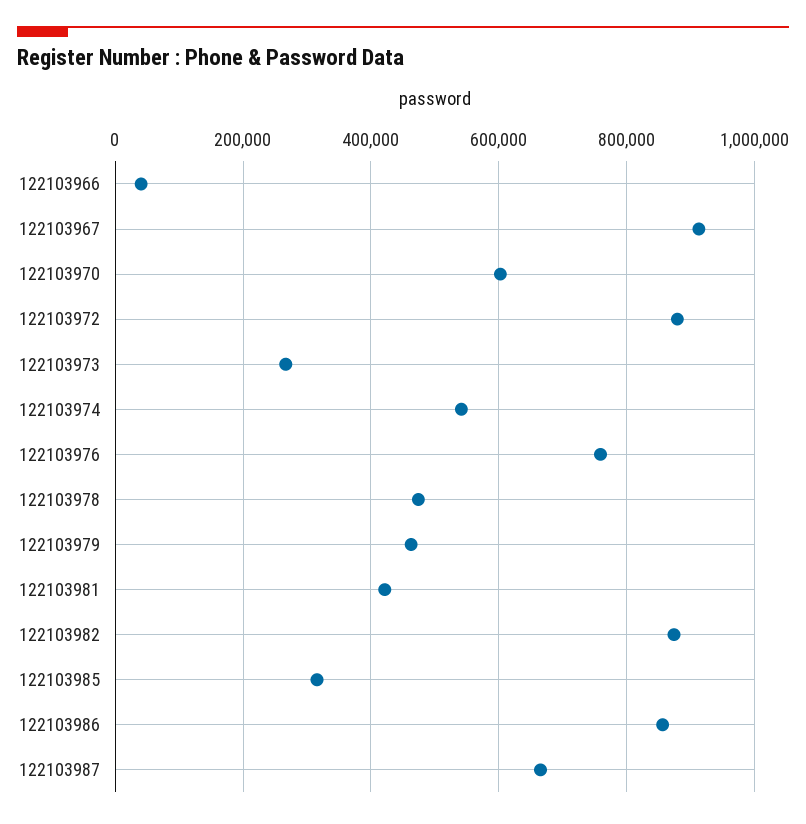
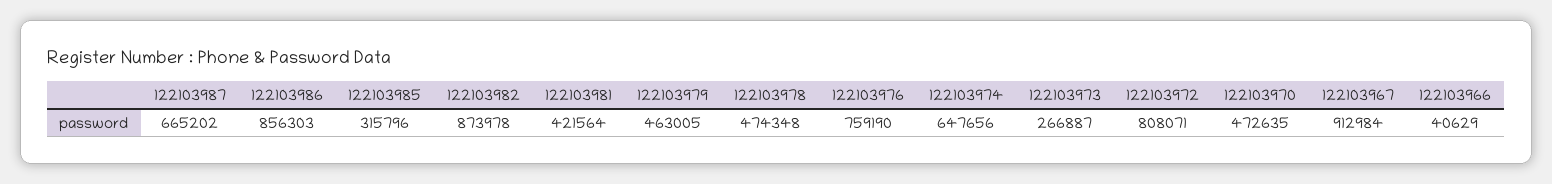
122103970: 600000 -> 472635
122103972: 880000 -> 808071
122103974: 540000 -> 647656

